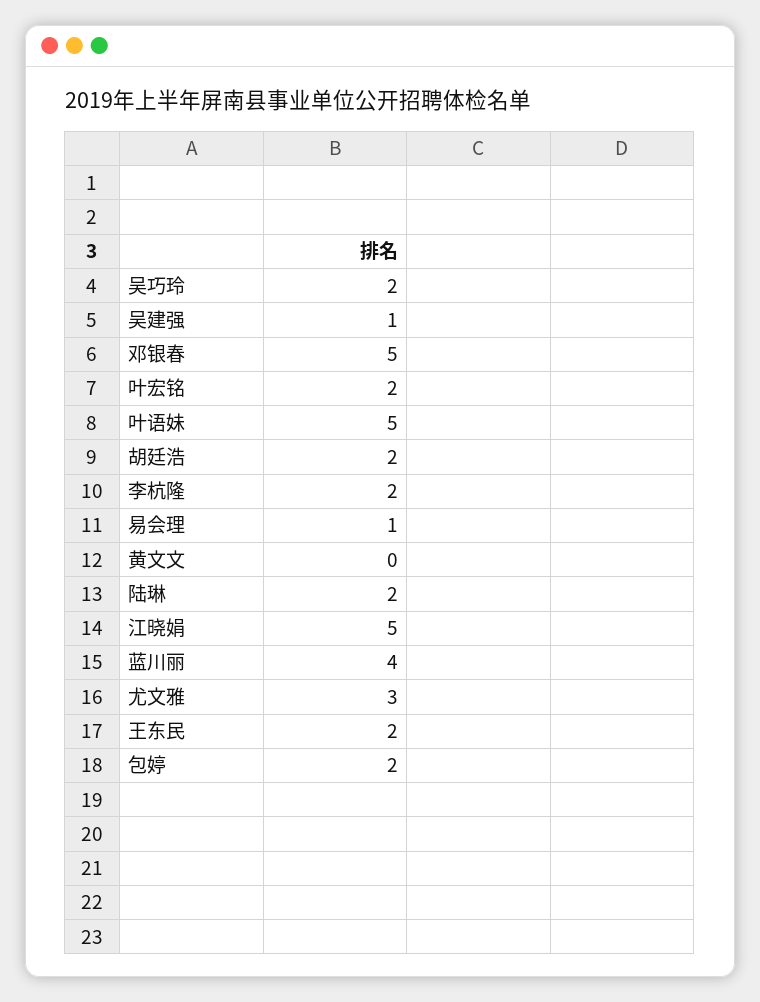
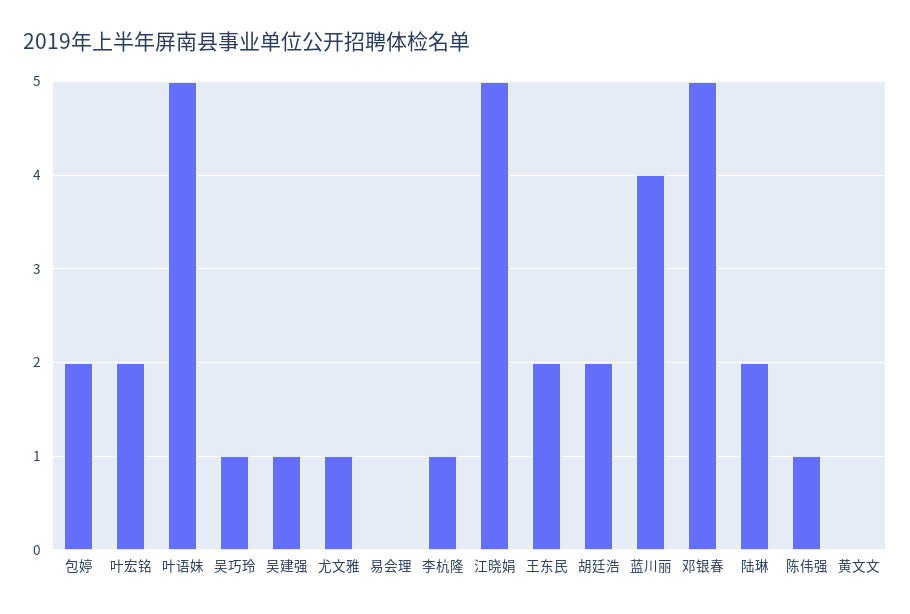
吴巧玲: 2 -> 1
李杭隆: 2 -> 1
易会理: 1 -> 0
尤文雅: 3 -> 1
陈伟强: none -> 1

